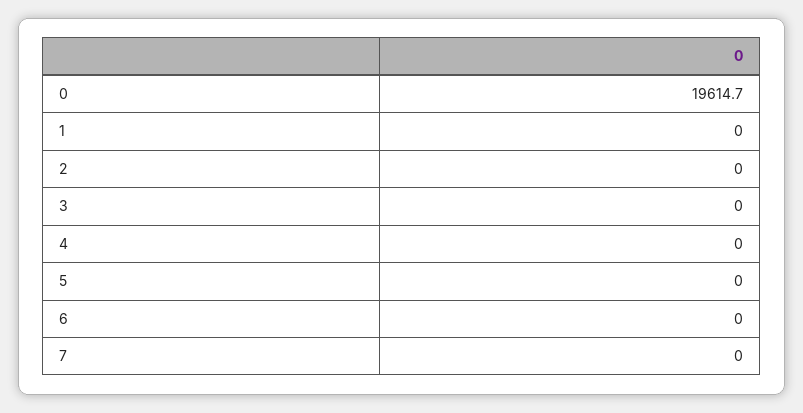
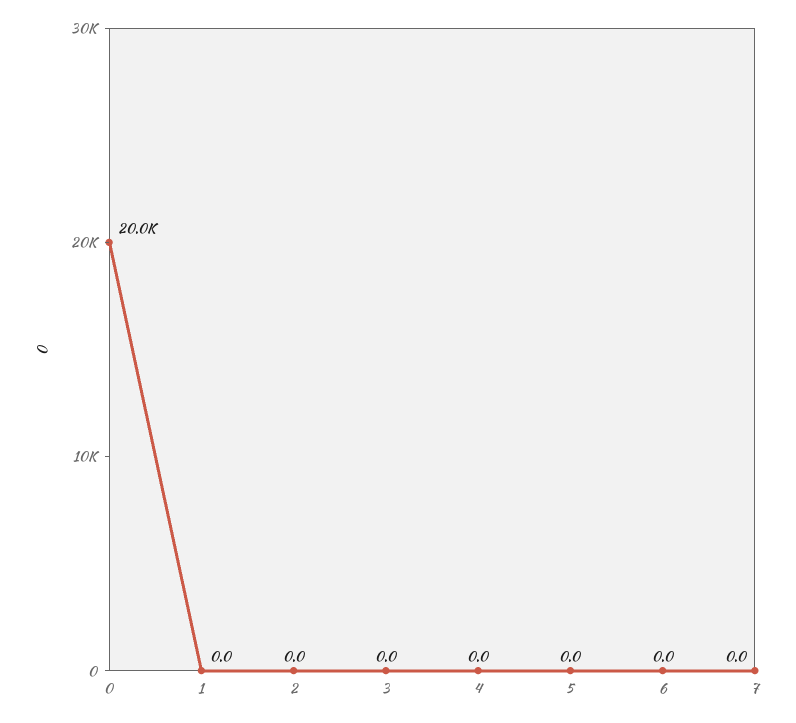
0: 19614.7 -> 20000

